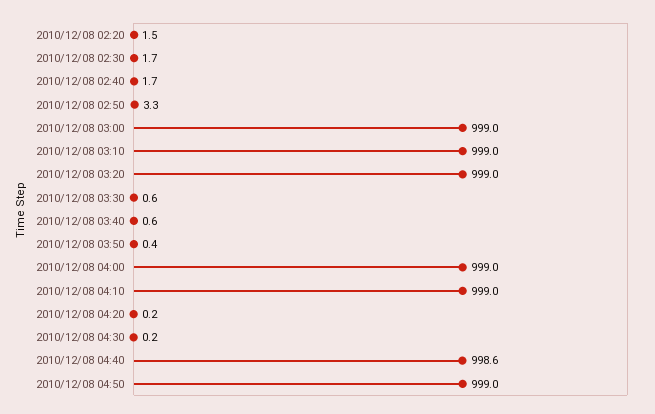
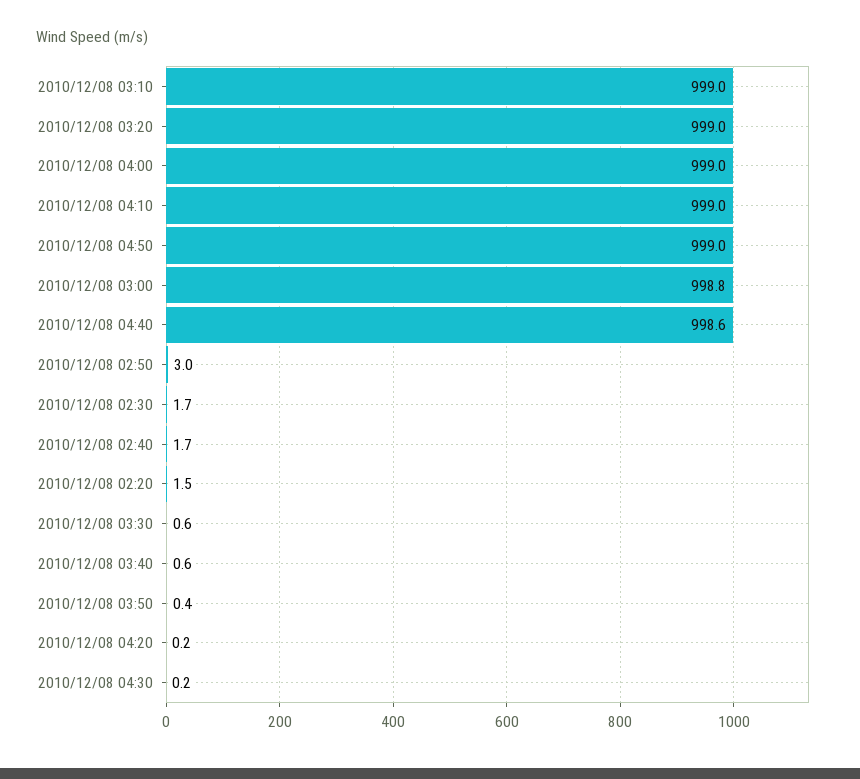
2010/12/08 02:50: 3.3 -> 3
2010/12/08 03:00: 999 -> 998.8

